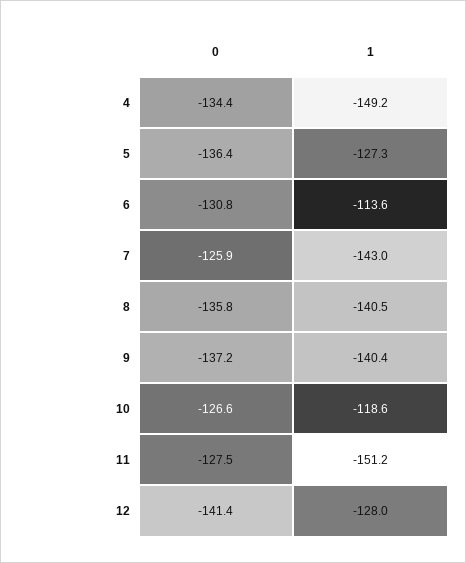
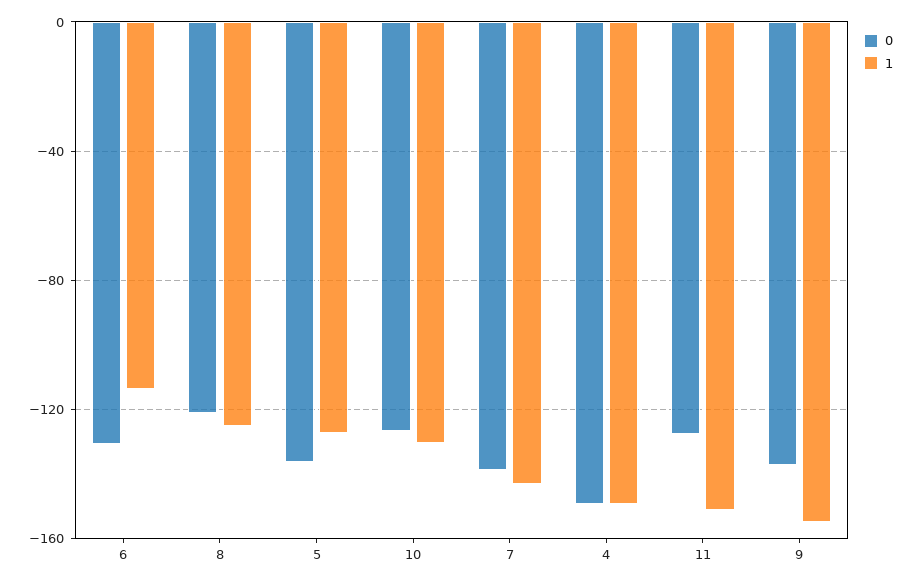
0, 4: -134.4 -> -150
0, 7: -125.9 -> -140
0, 8: -135.8 -> -120
1, 8: -140.5 -> -125
1, 9: -140.4 -> -155
1, 10: -118.6 -> -130
0, 12: -141.4 -> none
1, 12: -128 -> none

